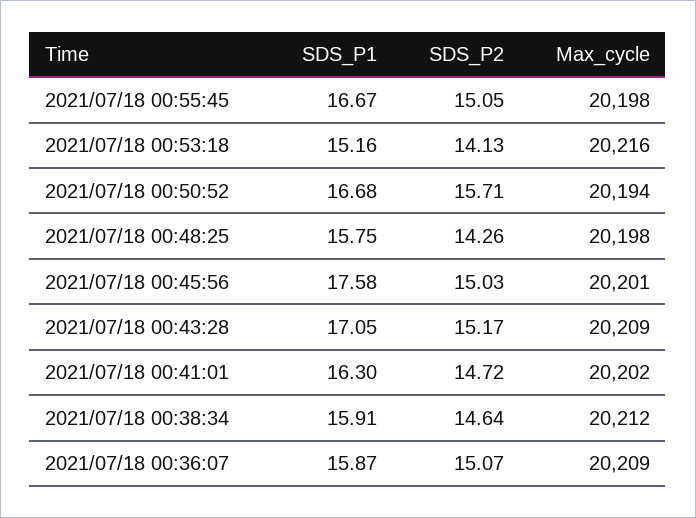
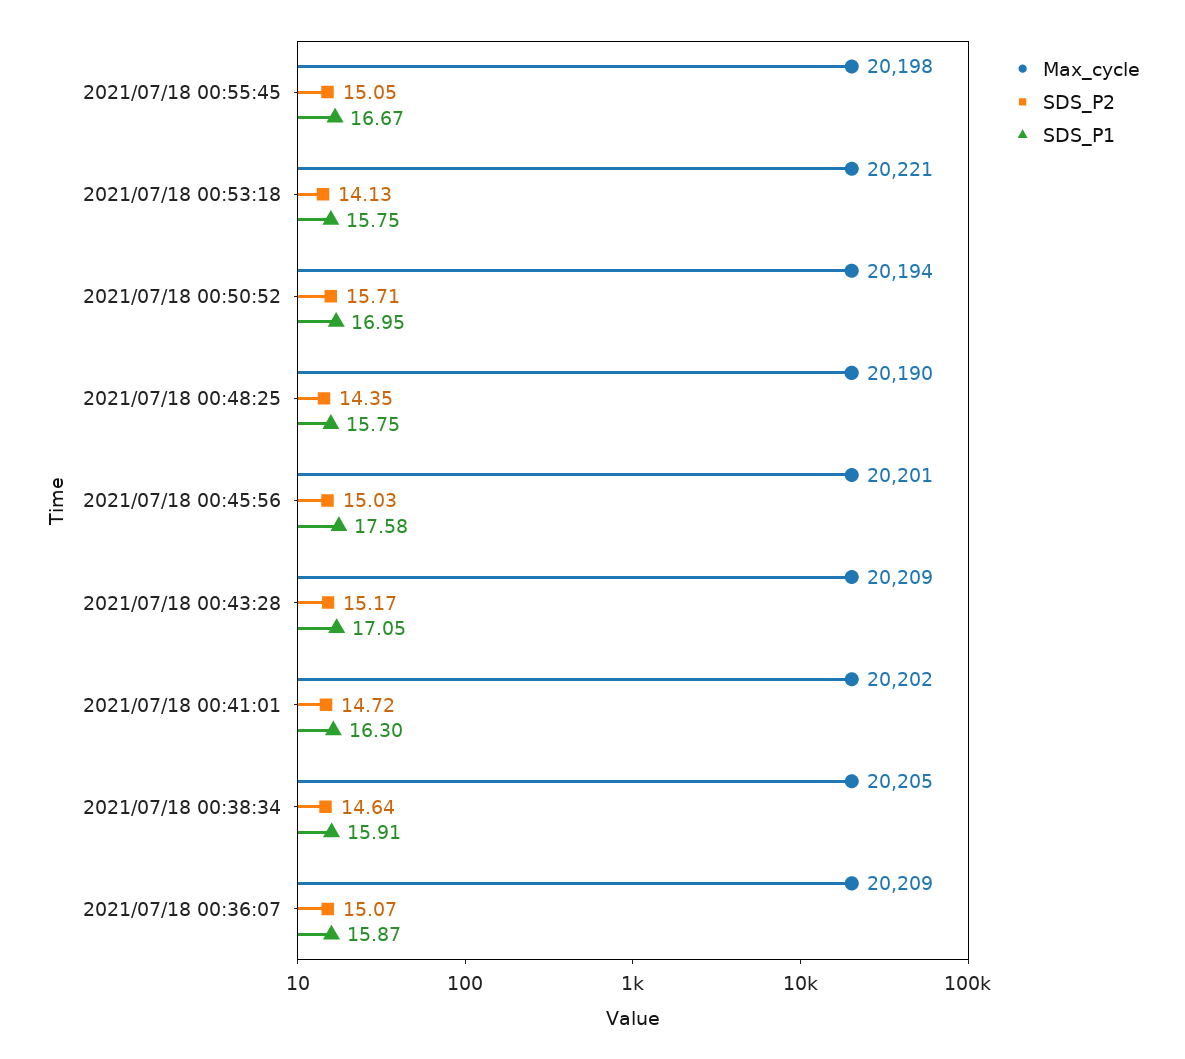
SDS_P1, 2021/07/18 00:53:18: 15.16 -> 15.75
Max_cycle, 2021/07/18 00:53:18: 20216 -> 20221
SDS_P1, 2021/07/18 00:50:52: 16.68 -> 16.95
SDS_P2, 2021/07/18 00:48:25: 14.26 -> 14.35
Max_cycle, 2021/07/18 00:48:25: 20198 -> 20190
Max_cycle, 2021/07/18 00:38:34: 20212 -> 20205

